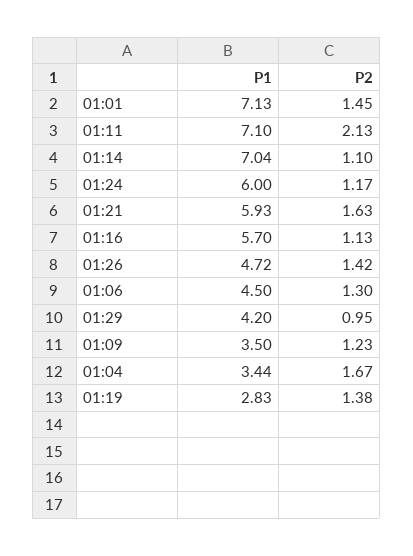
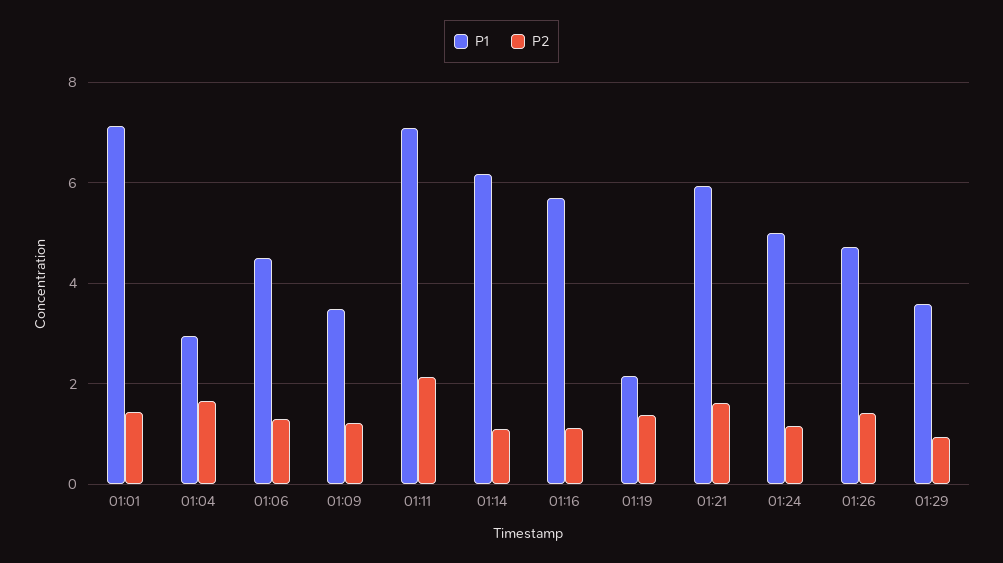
P1, 01:14: 7.04 -> 6.2
P1, 01:24: 6 -> 5
P1, 01:29: 4.2 -> 3.6
P1, 01:04: 3.44 -> 3
P1, 01:19: 2.83 -> 2.2

